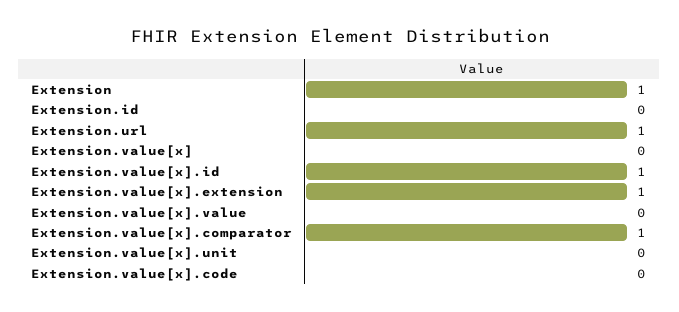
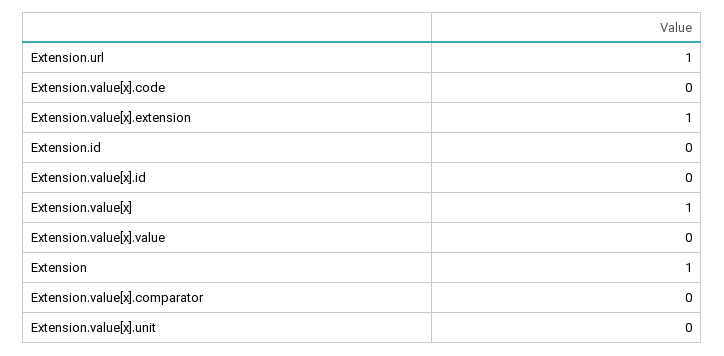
Extension.value[x]: 0 -> 1
Extension.value[x].id: 1 -> 0
Extension.value[x].comparator: 1 -> 0

